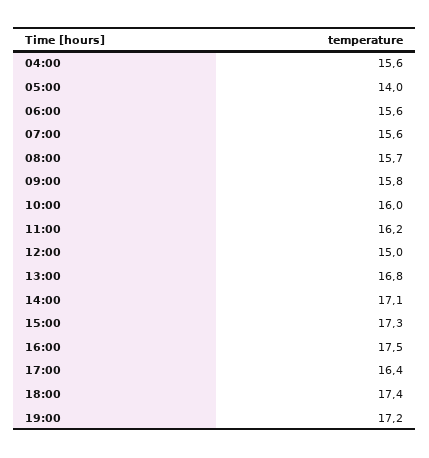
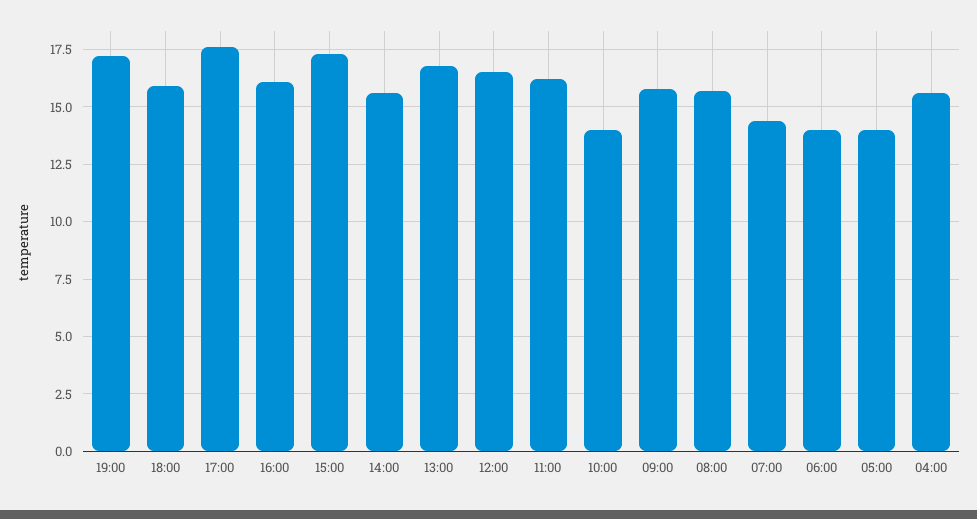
06:00: 15.6 -> 14
07:00: 15.6 -> 14.5
10:00: 16 -> 14
12:00: 15 -> 16.5
14:00: 17.1 -> 15.5
16:00: 17.5 -> 16
17:00: 16.4 -> 17.5
18:00: 17.4 -> 16

